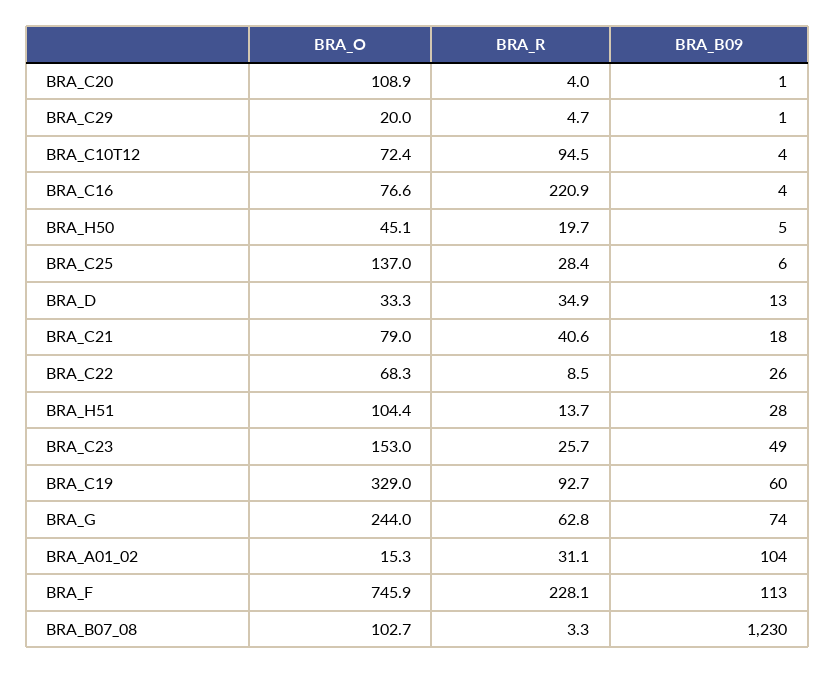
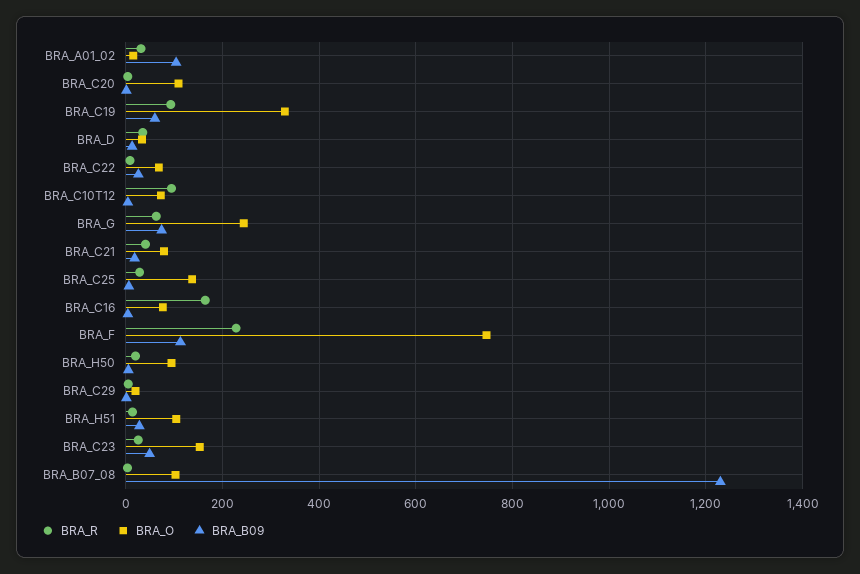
BRA_R, BRA_C16: 220.9 -> 160
BRA_O, BRA_H50: 45.1 -> 100

